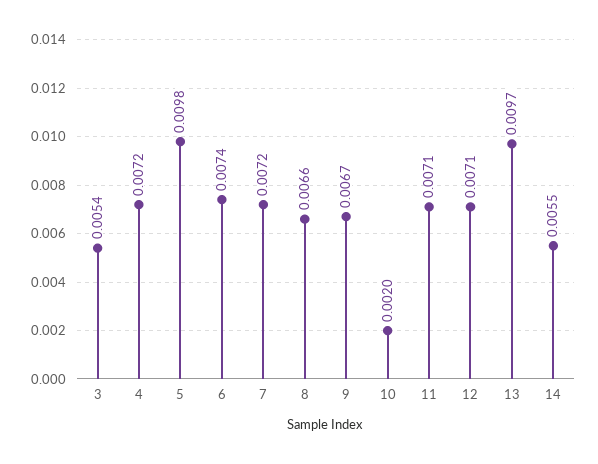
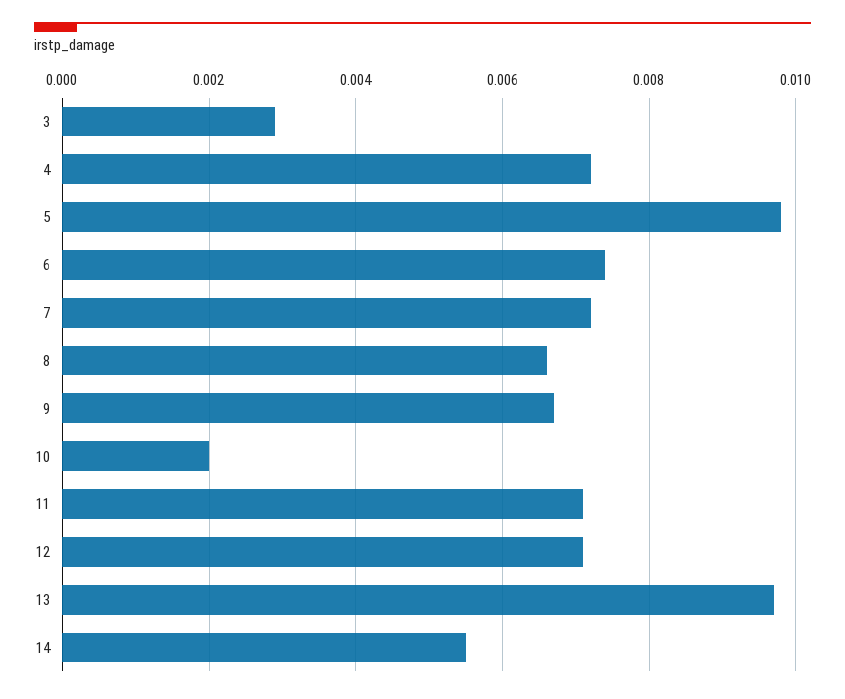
3: 0.0054 -> 0.003

